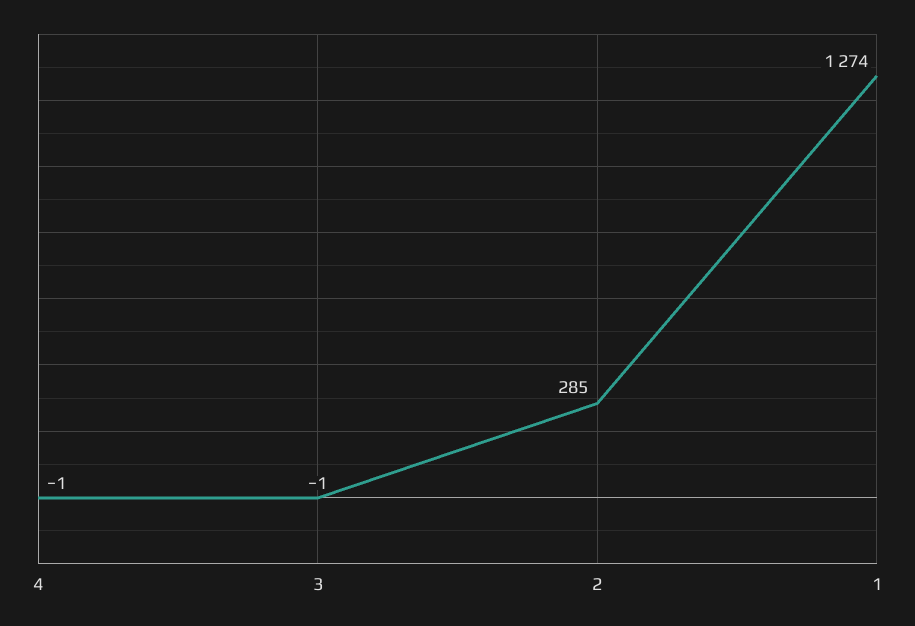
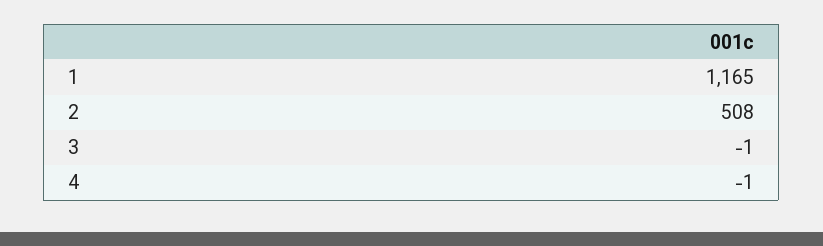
2: 285 -> 508
1: 1274 -> 1165

